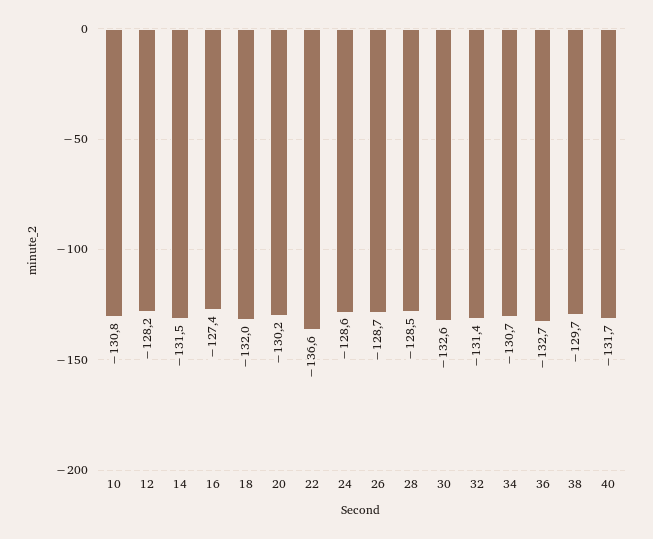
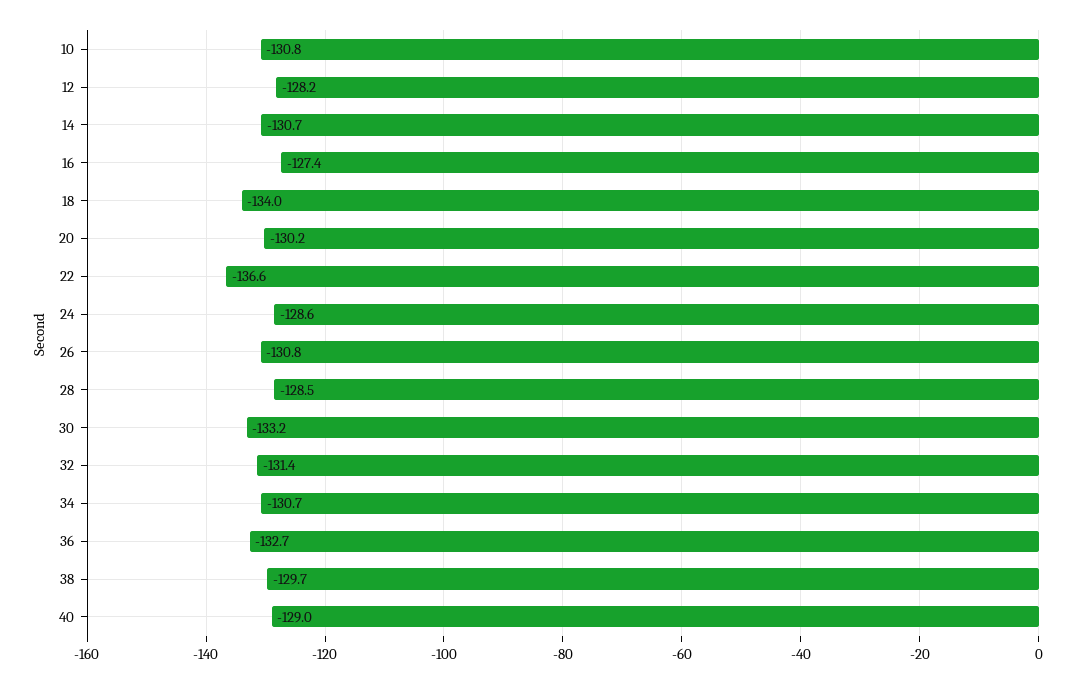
14: -131.5 -> -130.7
18: -132 -> -134
26: -128.7 -> -130.8
30: -132.6 -> -133.2
40: -131.7 -> -129

